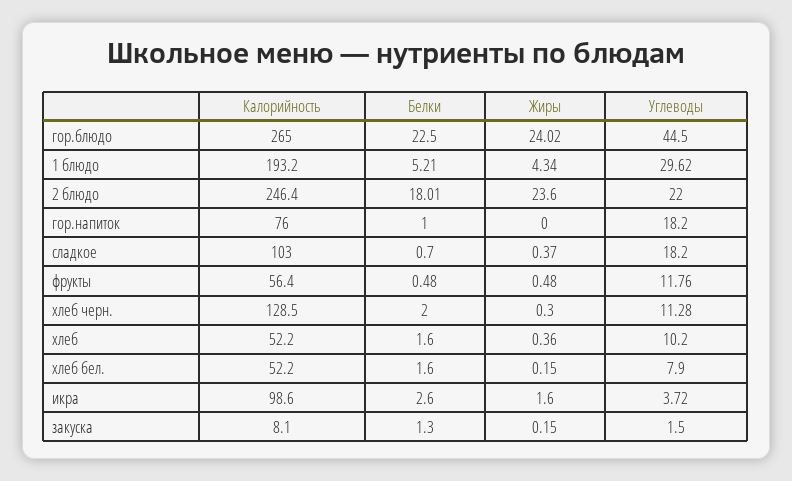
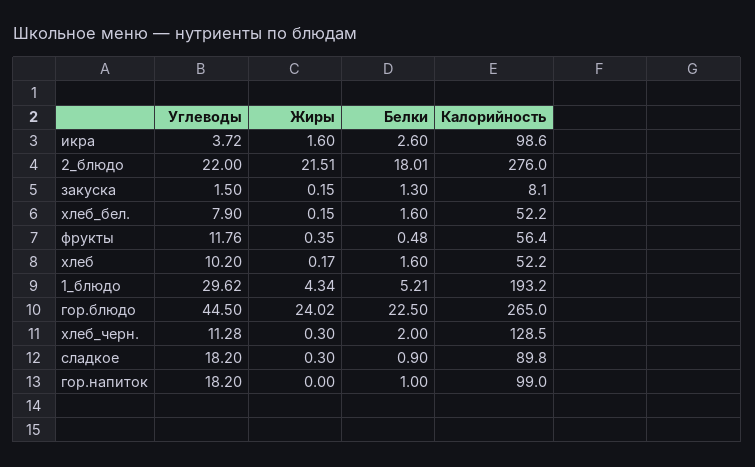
Калорийность, 2 блюдо: 246.4 -> 276
Жиры, 2 блюдо: 23.6 -> 21.51
Калорийность, гор.напиток: 76 -> 99
Калорийность, сладкое: 103 -> 89.8
Белки, сладкое: 0.7 -> 0.9
Жиры, сладкое: 0.37 -> 0.3
Жиры, фрукты: 0.48 -> 0.35
Жиры, хлеб: 0.36 -> 0.17

